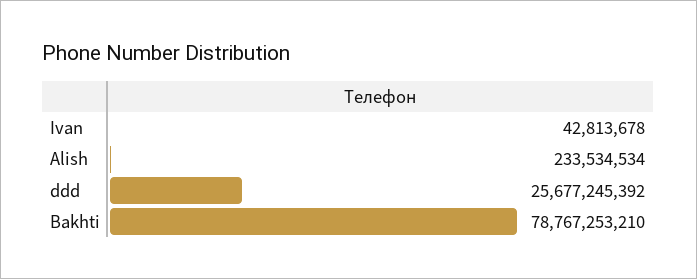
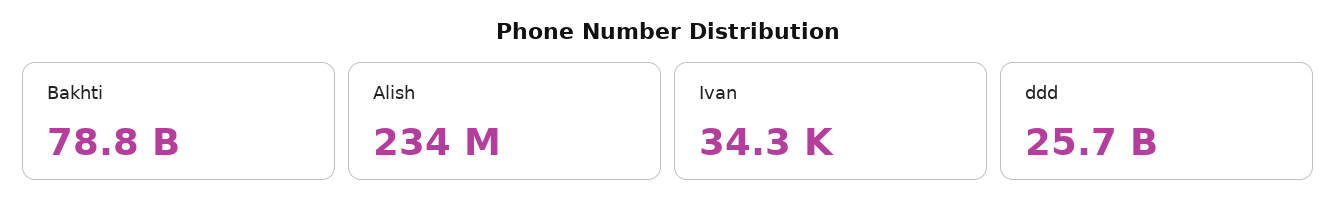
Ivan: 42813678 -> 34300

